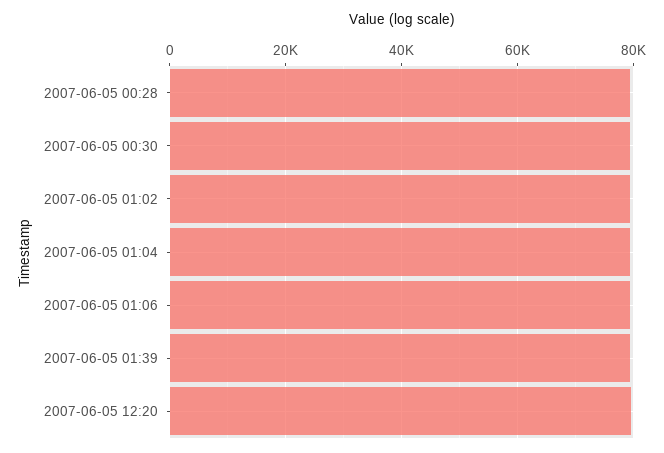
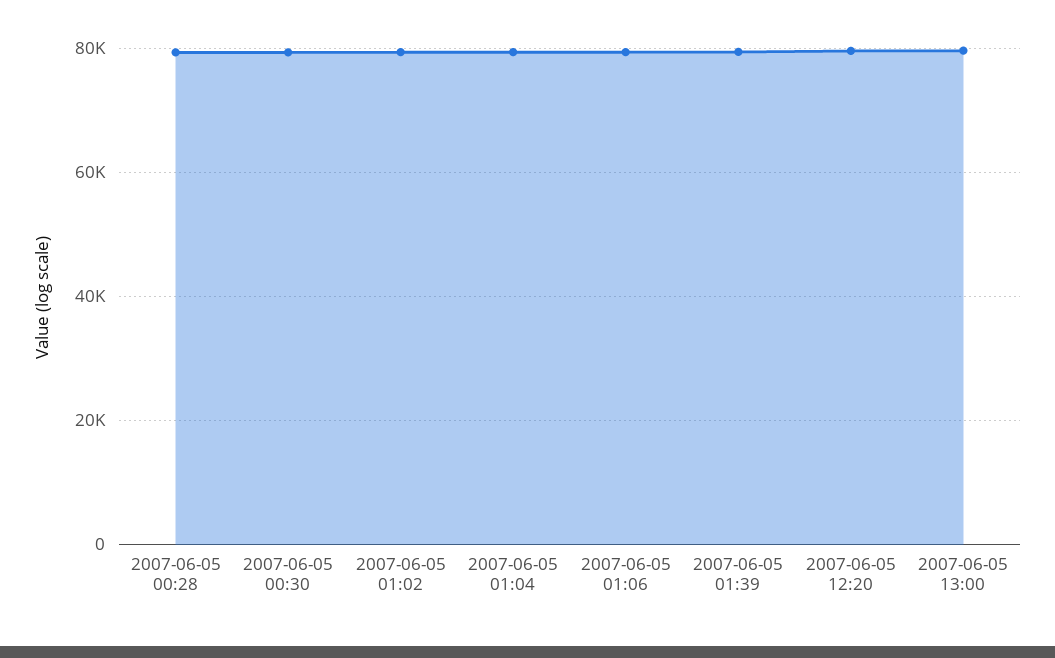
2007-06-05 13:00: none -> 80000

